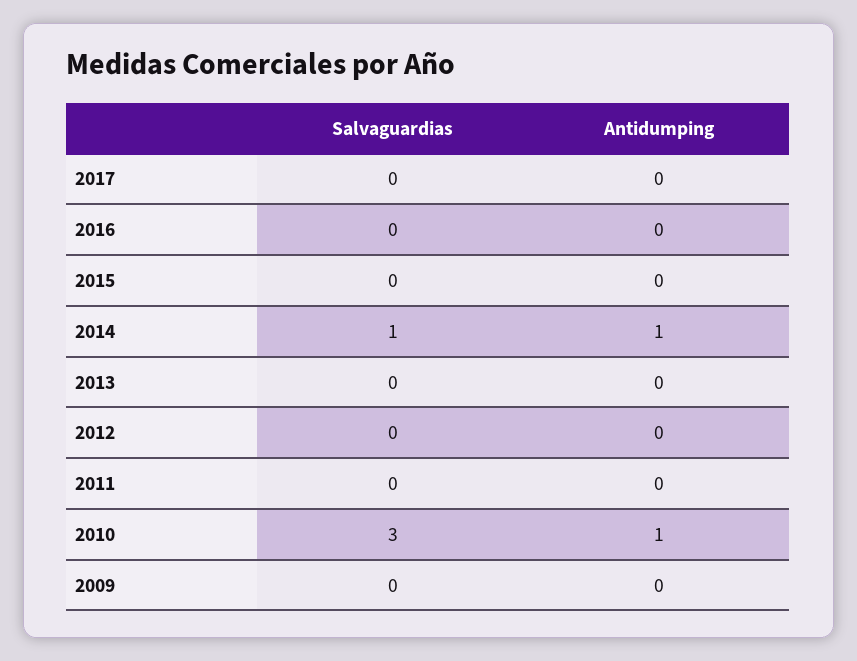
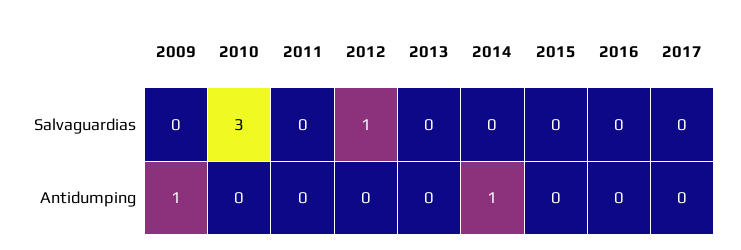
Salvaguardias, 2014: 1 -> 0
Salvaguardias, 2012: 0 -> 1
Antidumping, 2010: 1 -> 0
Antidumping, 2009: 0 -> 1

